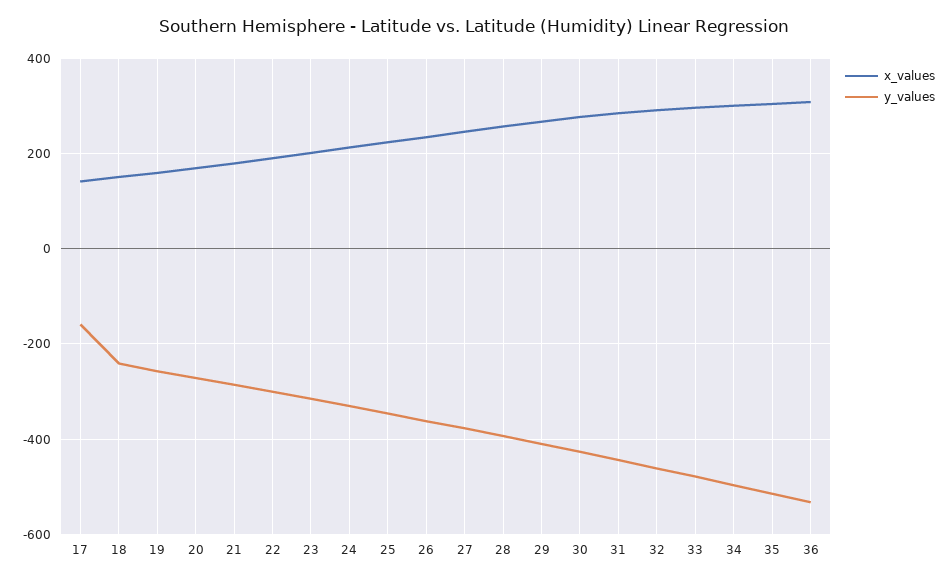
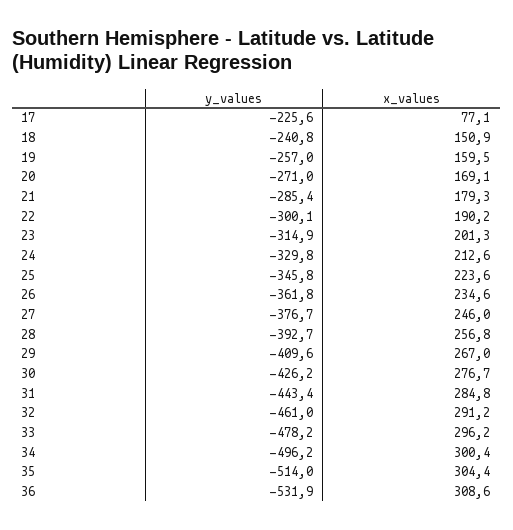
x_values, 17: 140 -> 77.1
y_values, 17: -160 -> -225.6

